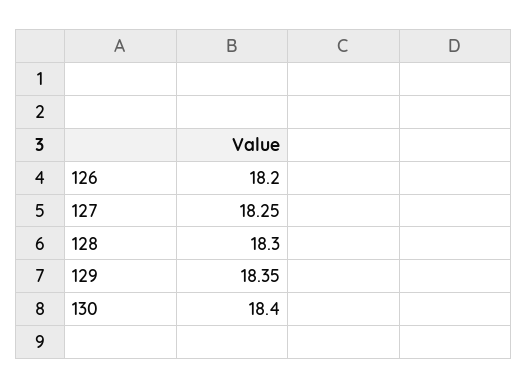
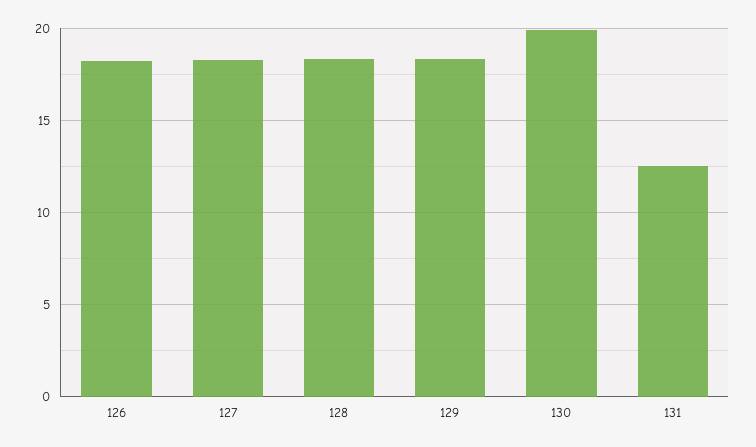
130: 18.4 -> 20
131: none -> 12.5

